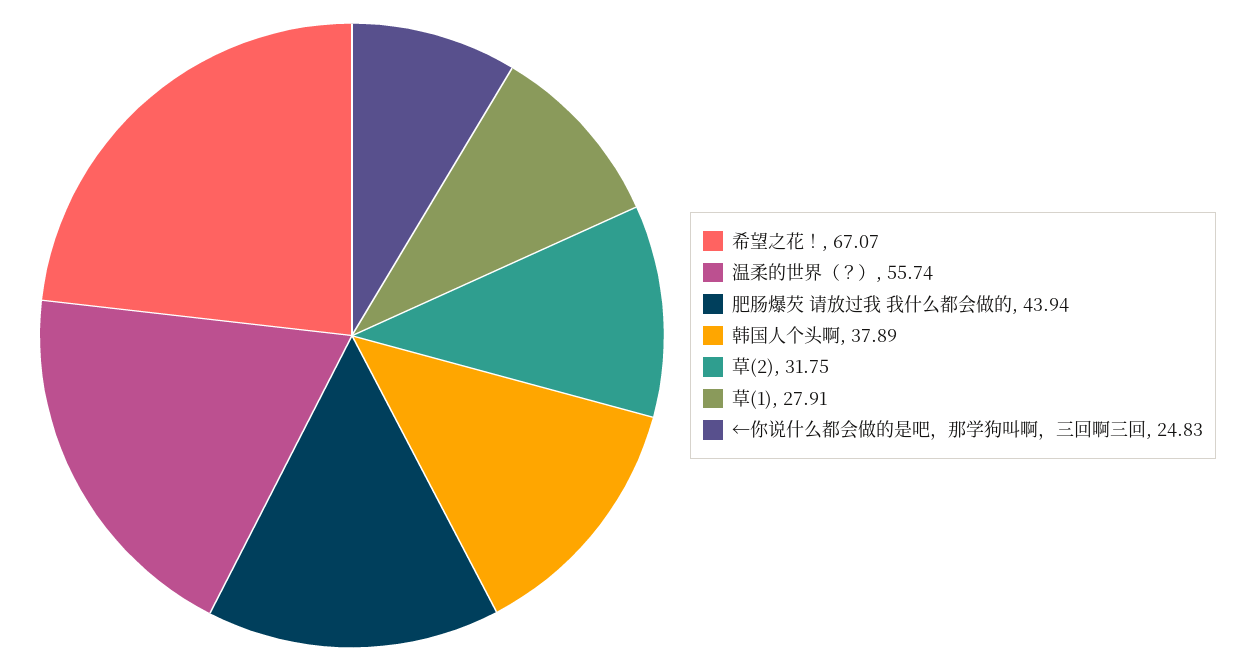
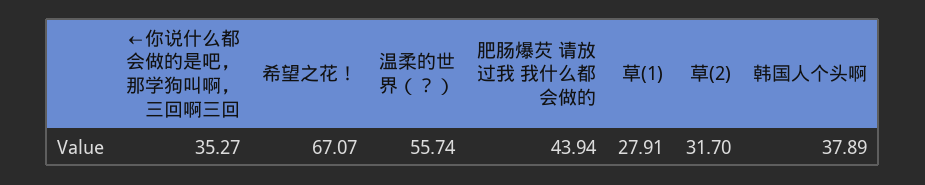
草(2): 31.75 -> 31.7
←你说什么都会做的是吧，那学狗叫啊，三回啊三回: 24.83 -> 35.27

